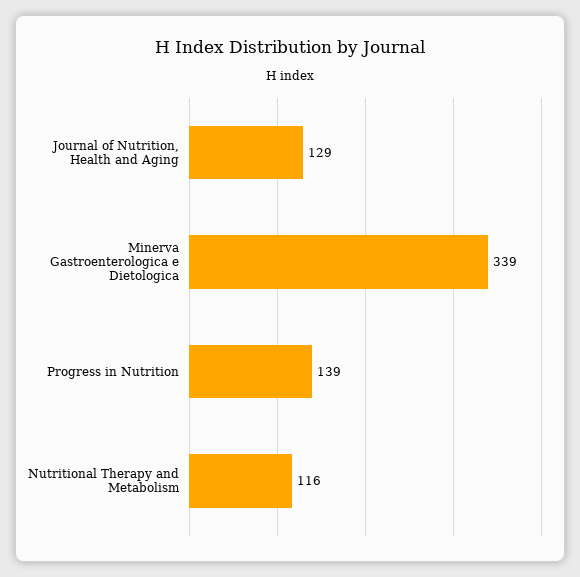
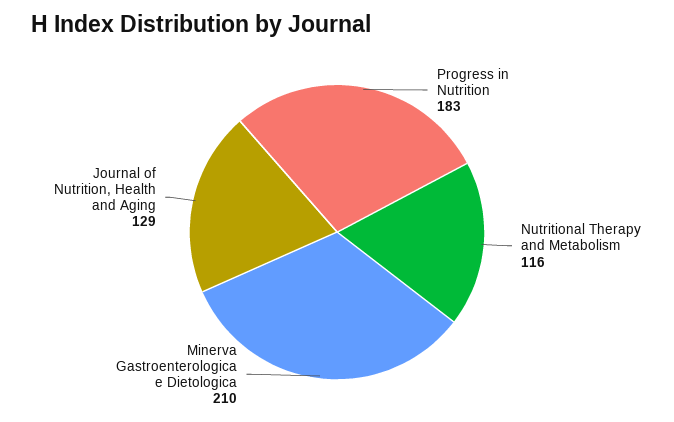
Minerva Gastroenterologica e Dietologica: 339 -> 210
Progress in Nutrition: 139 -> 183

